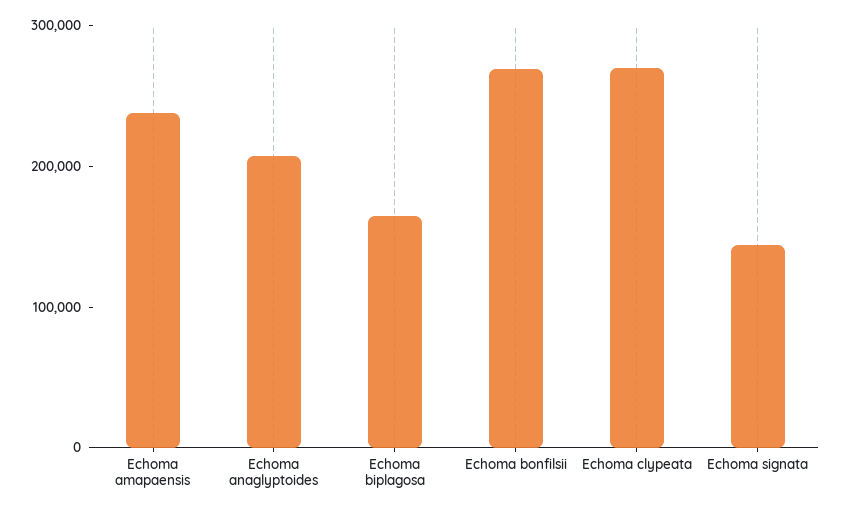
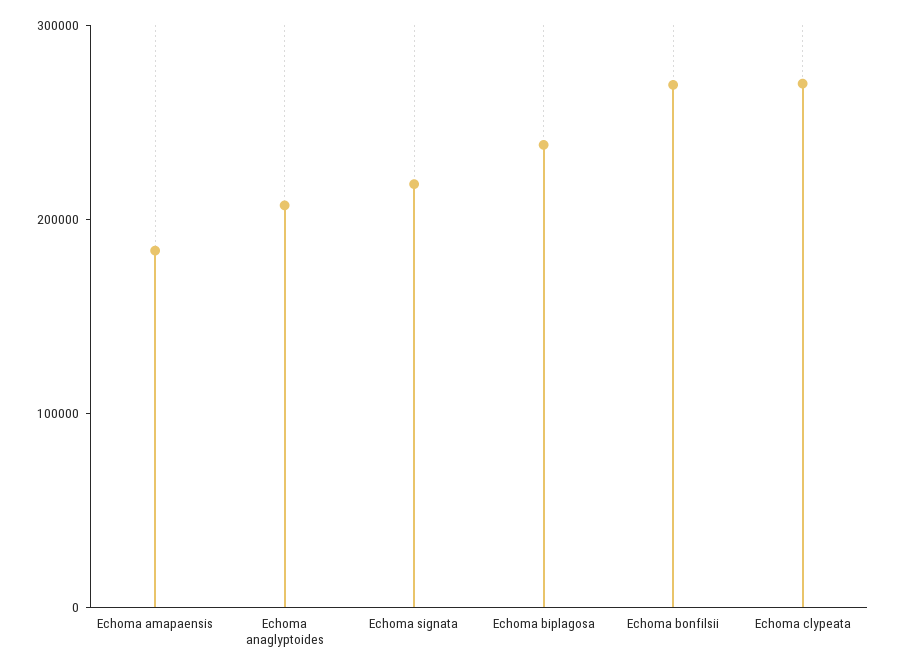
Echoma amapaensis: 240000 -> 180000
Echoma biplagosa: 160000 -> 240000
Echoma signata: 140000 -> 220000

